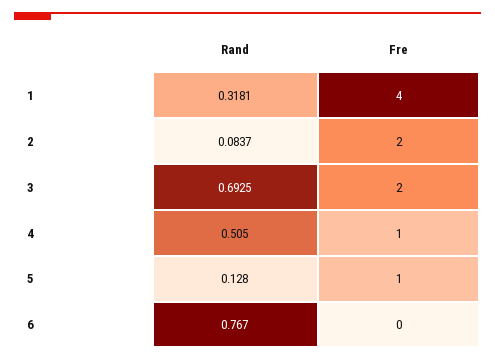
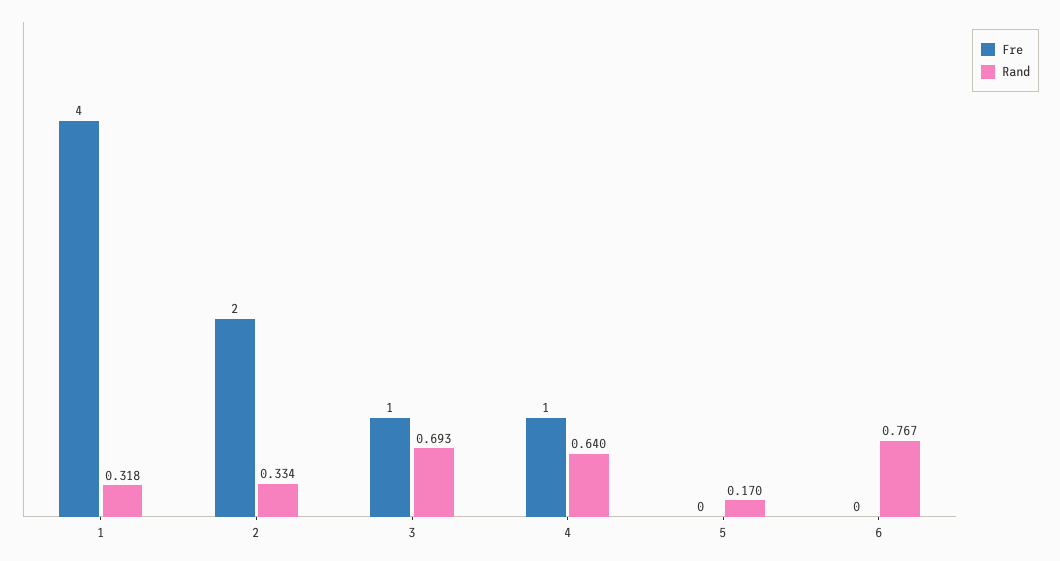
Rand, 2: 0.0837 -> 0.334
Fre, 3: 2 -> 1
Rand, 4: 0.505 -> 0.64
Rand, 5: 0.128 -> 0.17
Fre, 5: 1 -> 0

